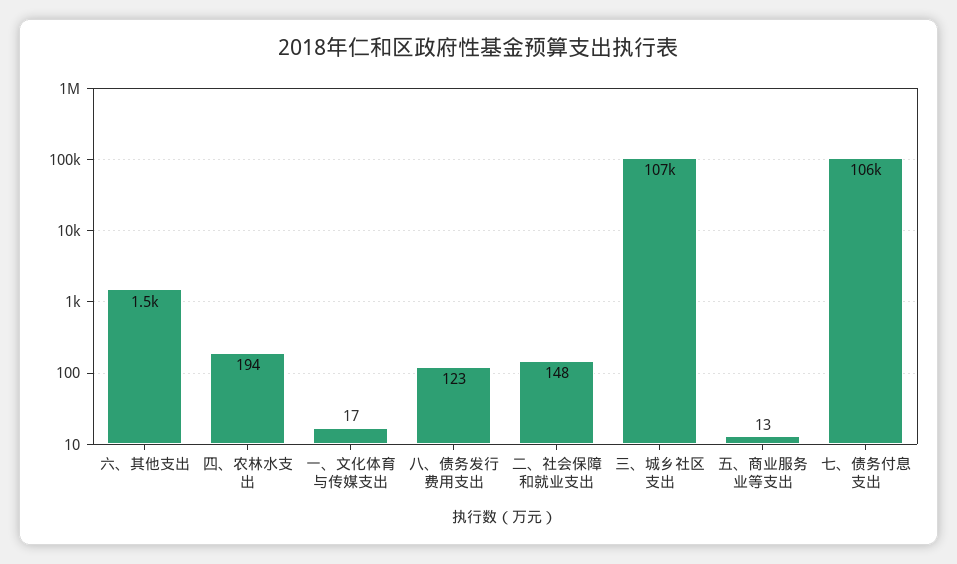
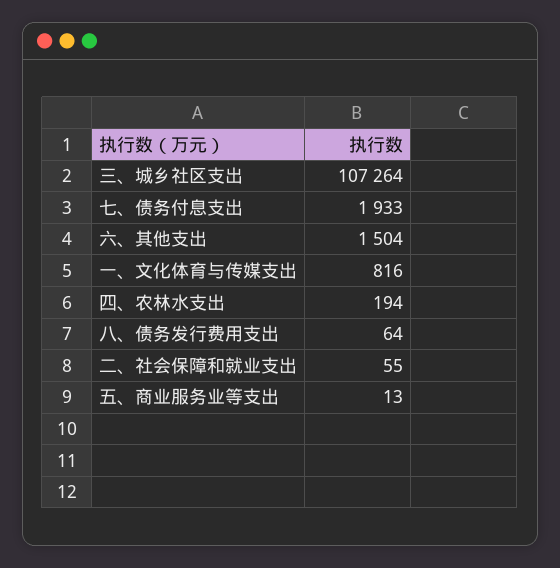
一、文化体育与传媒支出: 17 -> 816
八、债务发行费用支出: 123 -> 64
二、社会保障和就业支出: 148 -> 55
七、债务付息支出: 106000 -> 1933

